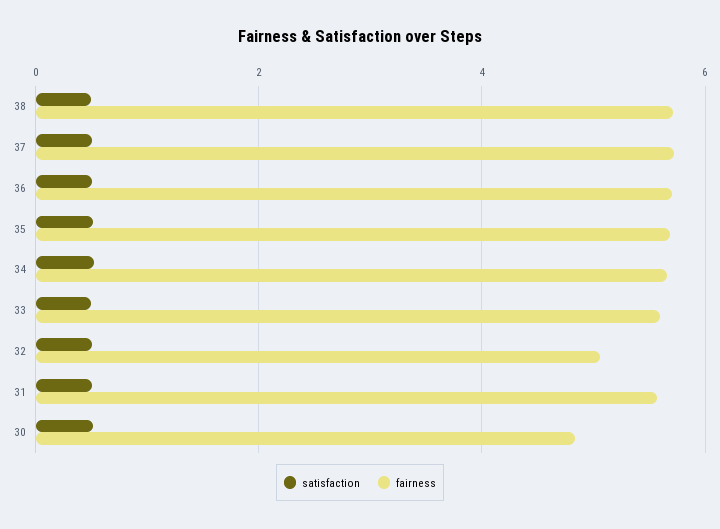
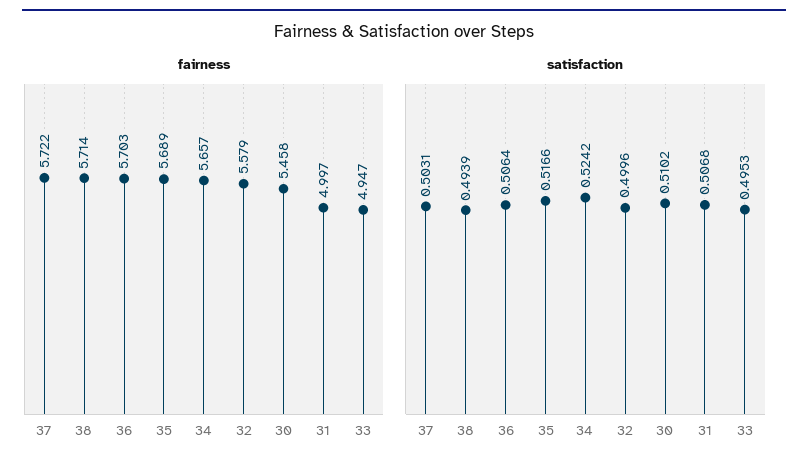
fairness, 33: 5.6 -> 4.947
fairness, 32: 5 -> 5.579
fairness, 31: 5.6 -> 4.997
fairness, 30: 4.8 -> 5.458

